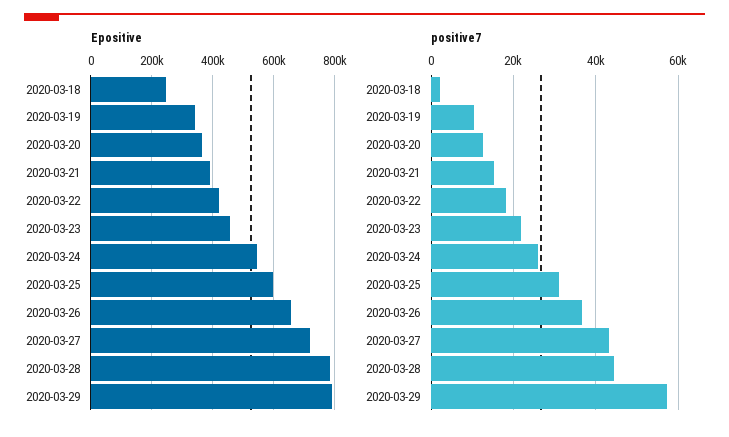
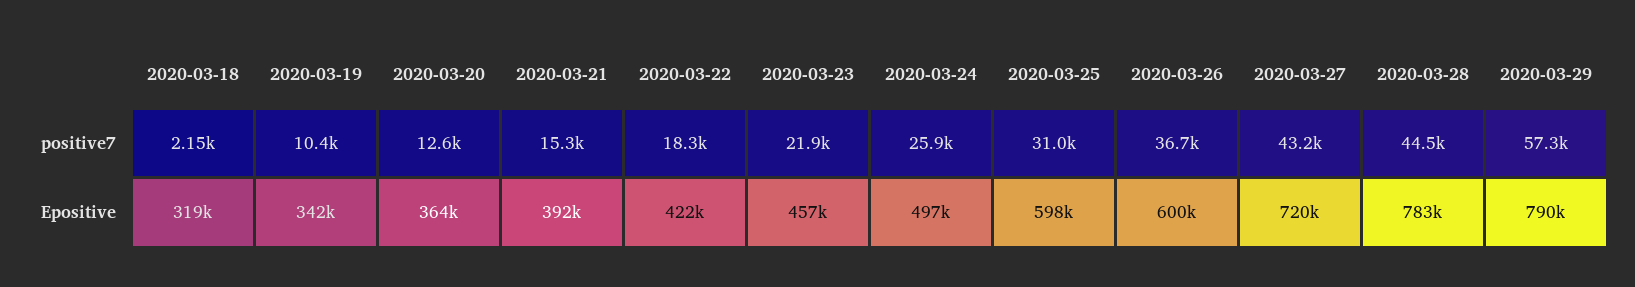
Epositive, 2020-03-18: 240000 -> 319000
Epositive, 2020-03-24: 540000 -> 497000
Epositive, 2020-03-26: 660000 -> 600000

